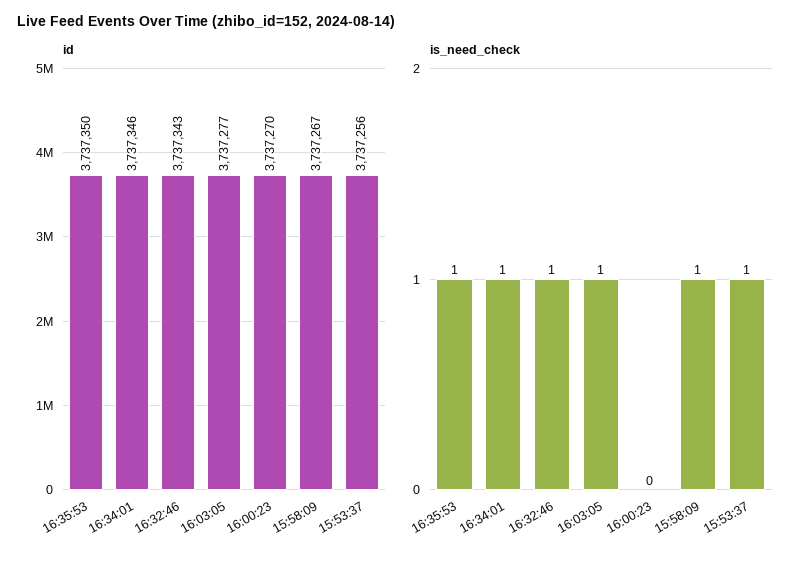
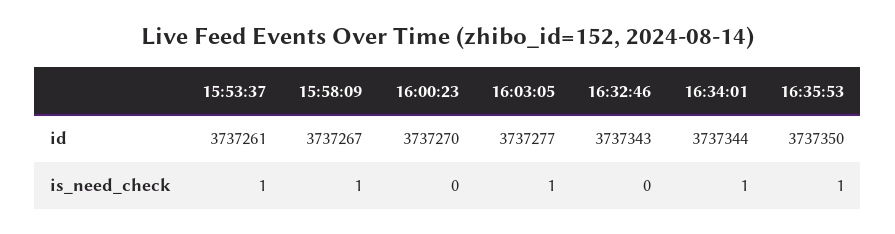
id, 16:34:01: 3737346 -> 3737344
id, 15:53:37: 3737256 -> 3737261
is_need_check, 16:32:46: 1 -> 0

